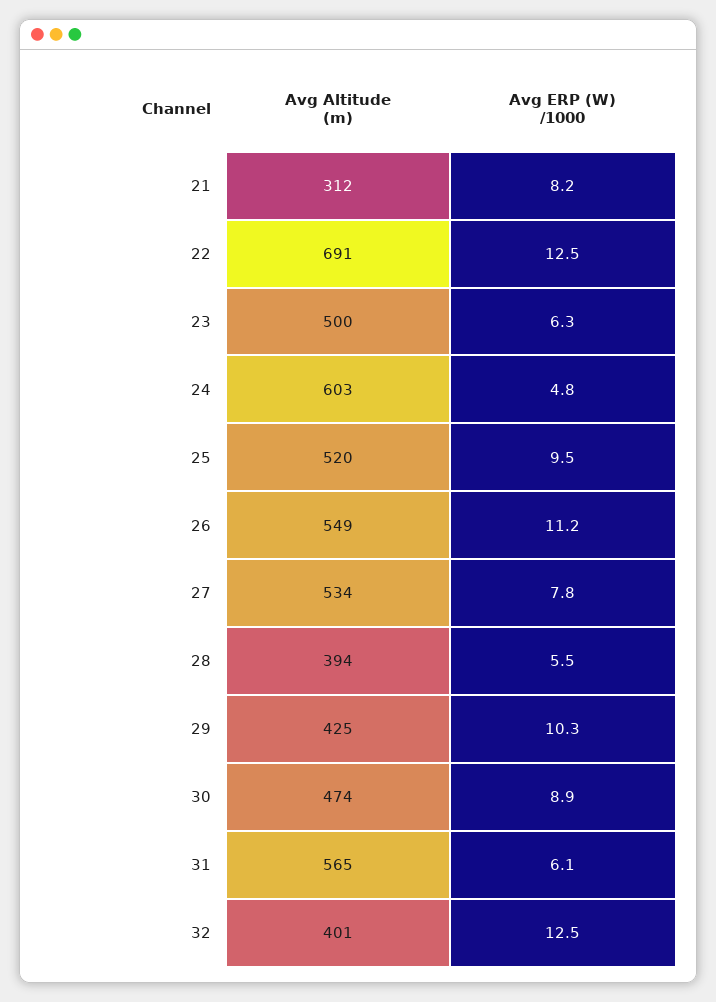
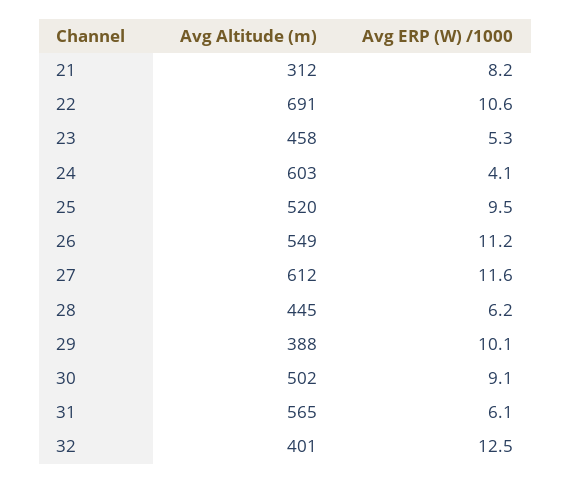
Avg ERP (W) /1000, 22: 12.5 -> 10.6
Avg Altitude (m), 23: 500 -> 458
Avg ERP (W) /1000, 23: 6.3 -> 5.3
Avg ERP (W) /1000, 24: 4.8 -> 4.1
Avg Altitude (m), 27: 534 -> 612
Avg ERP (W) /1000, 27: 7.8 -> 11.6
Avg Altitude (m), 28: 394 -> 445
Avg ERP (W) /1000, 28: 5.5 -> 6.2
Avg Altitude (m), 29: 425 -> 388
Avg ERP (W) /1000, 29: 10.3 -> 10.1
Avg Altitude (m), 30: 474 -> 502
Avg ERP (W) /1000, 30: 8.9 -> 9.1

